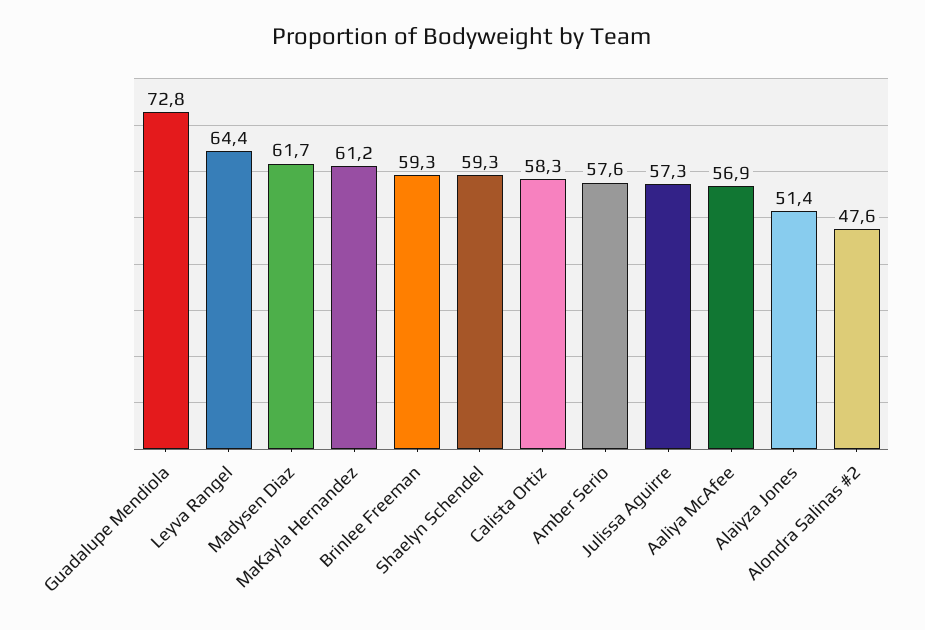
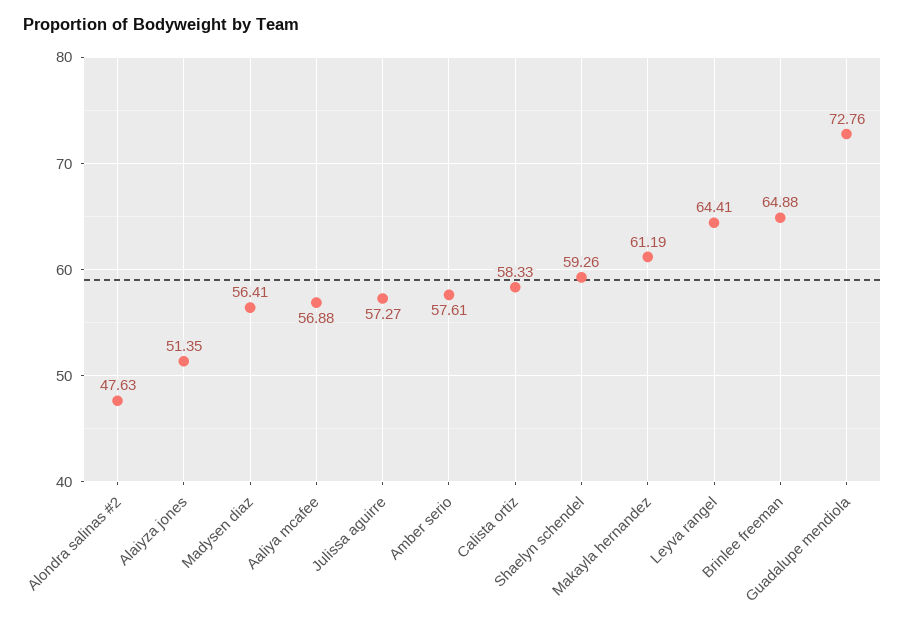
Madysen Diaz: 61.7 -> 56.41
Brinlee Freeman: 59.3 -> 64.88

